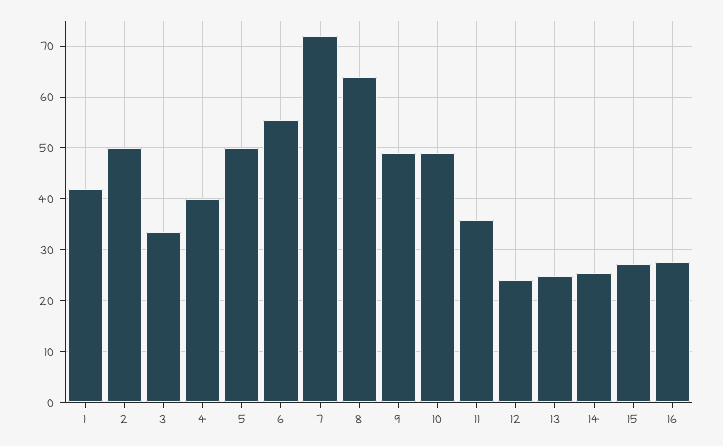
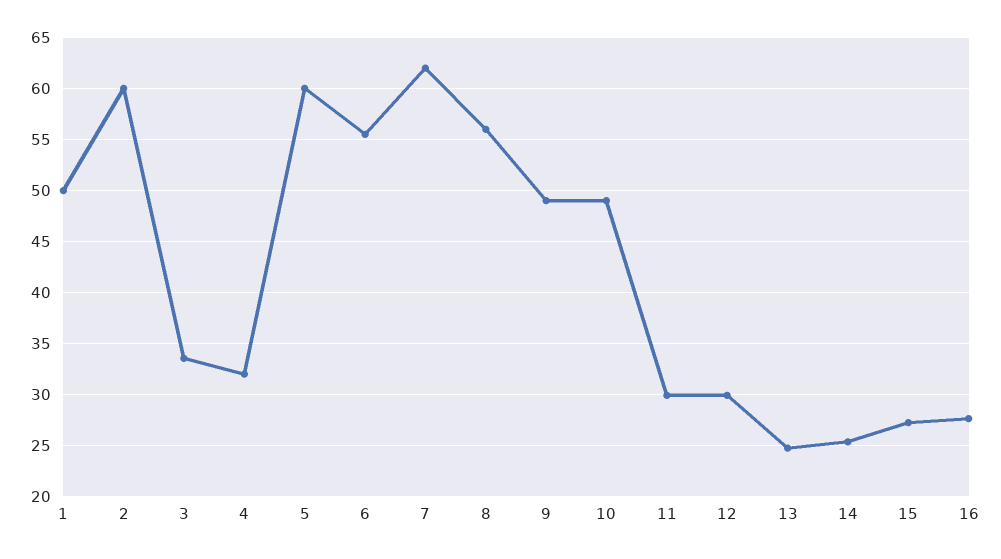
1: 42 -> 50
2: 50 -> 60
4: 40 -> 32
5: 50 -> 60
7: 72 -> 62
8: 64 -> 56
11: 36 -> 30
12: 24 -> 30

